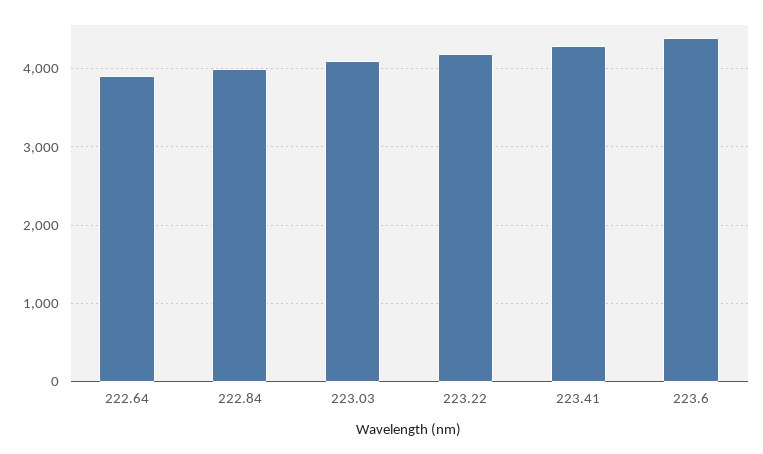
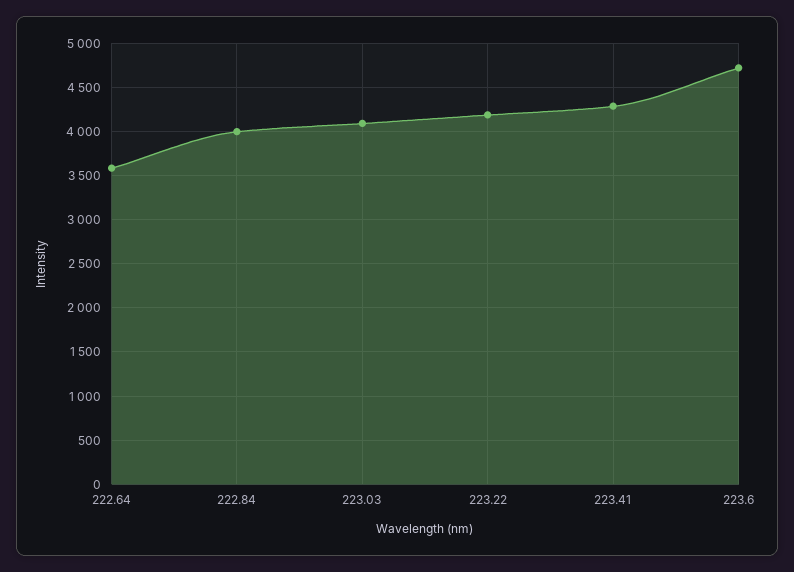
222.64: 3900 -> 3600
223.6: 4400 -> 4700

